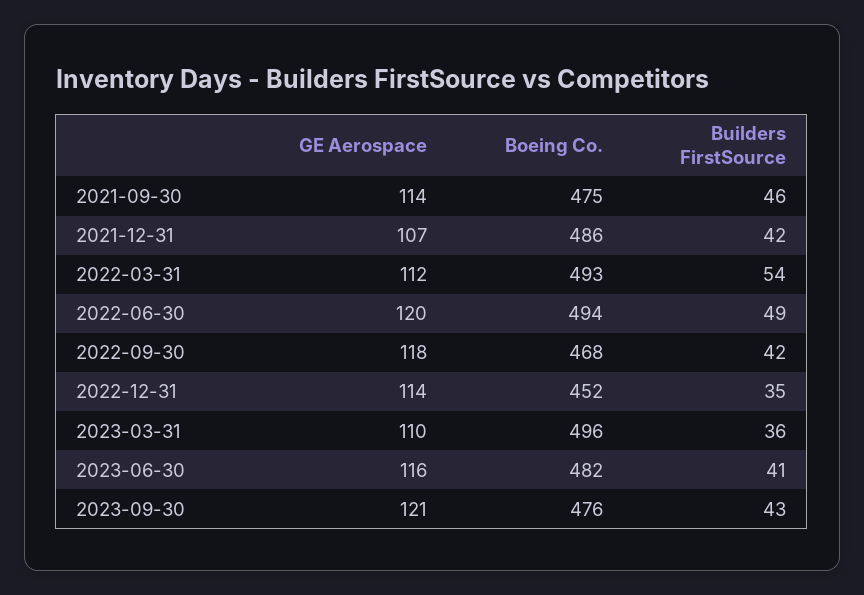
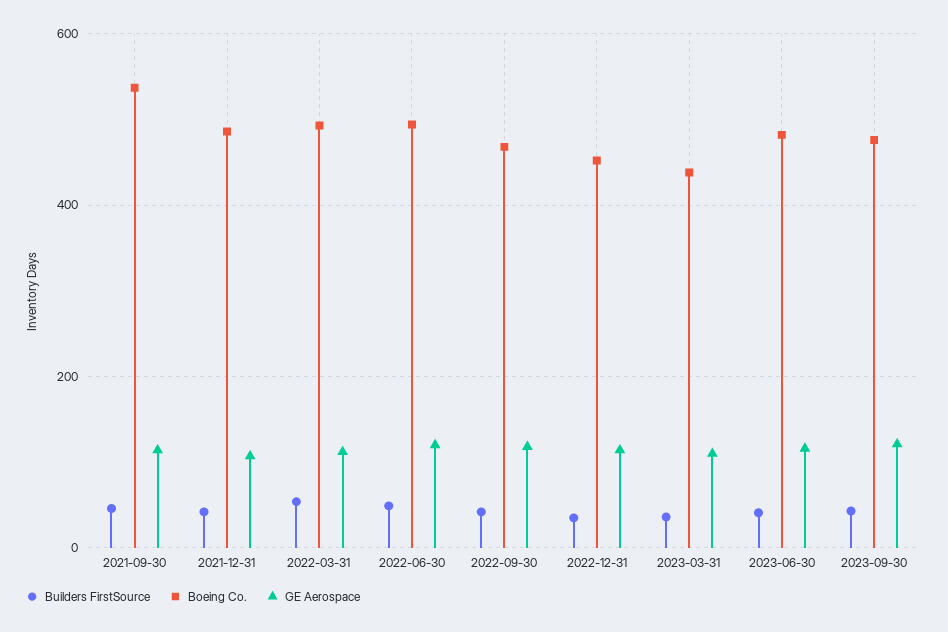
Boeing Co., 2021-09-30: 475 -> 540
Boeing Co., 2023-03-31: 496 -> 440

